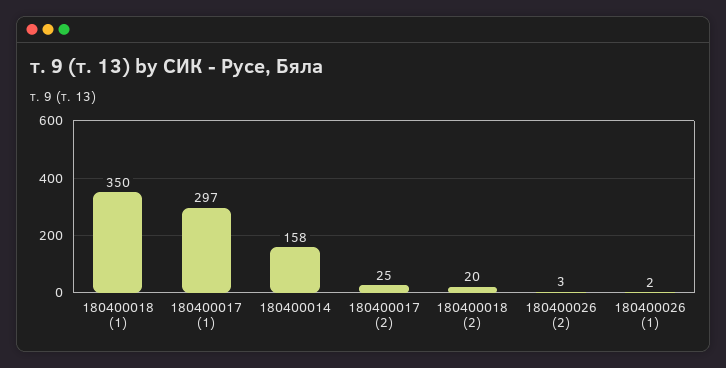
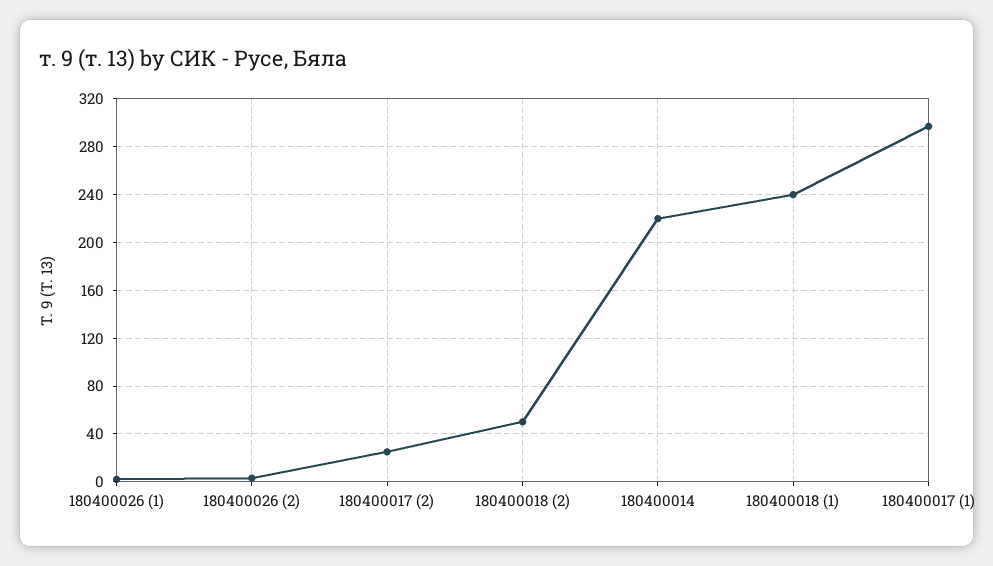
180400018 (1): 350 -> 240
180400014: 158 -> 220
180400018 (2): 20 -> 50

